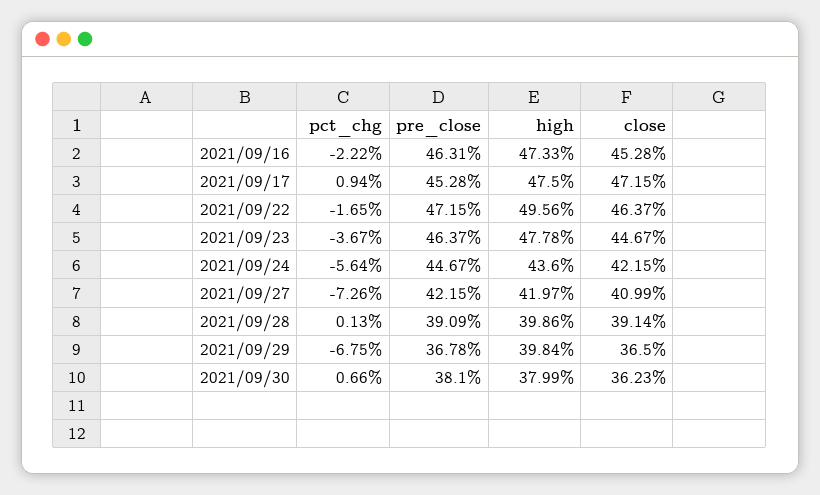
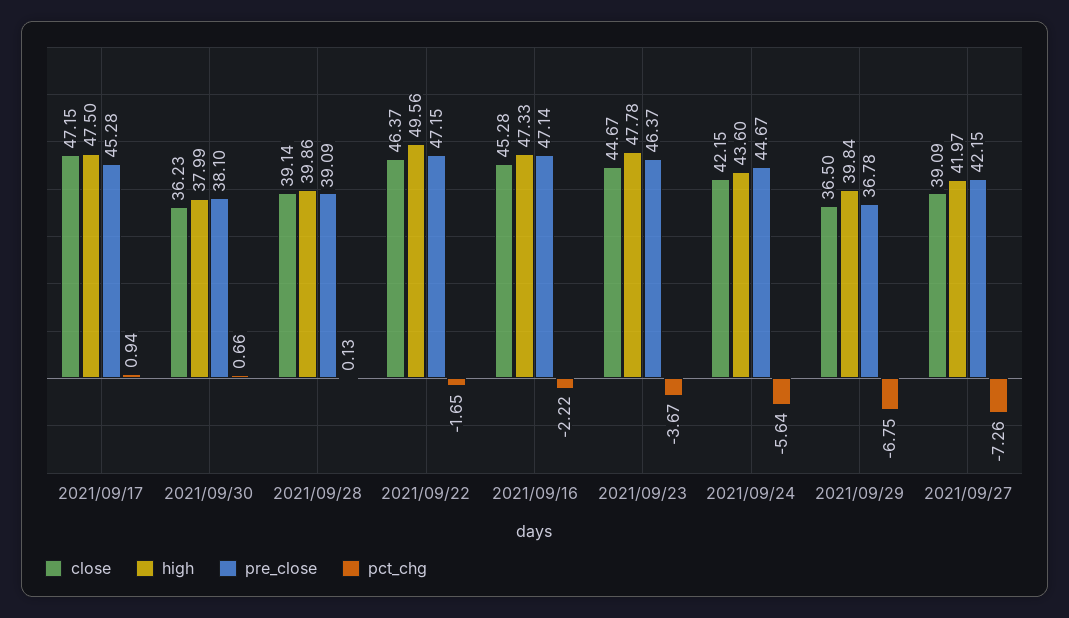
pre_close, 2021/09/16: 46.31 -> 47.14
close, 2021/09/27: 40.99 -> 39.09

